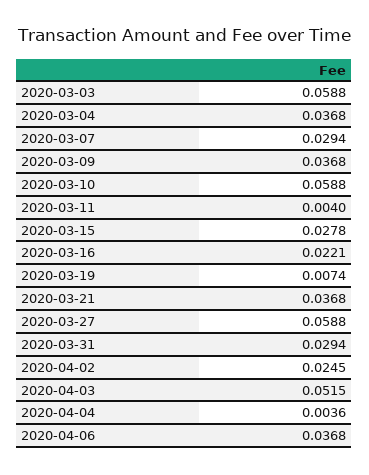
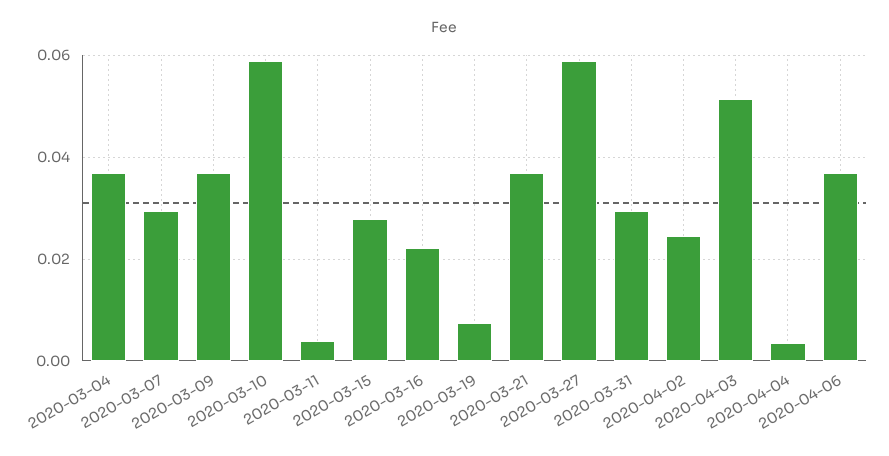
2020-03-03: 0.0588 -> none

